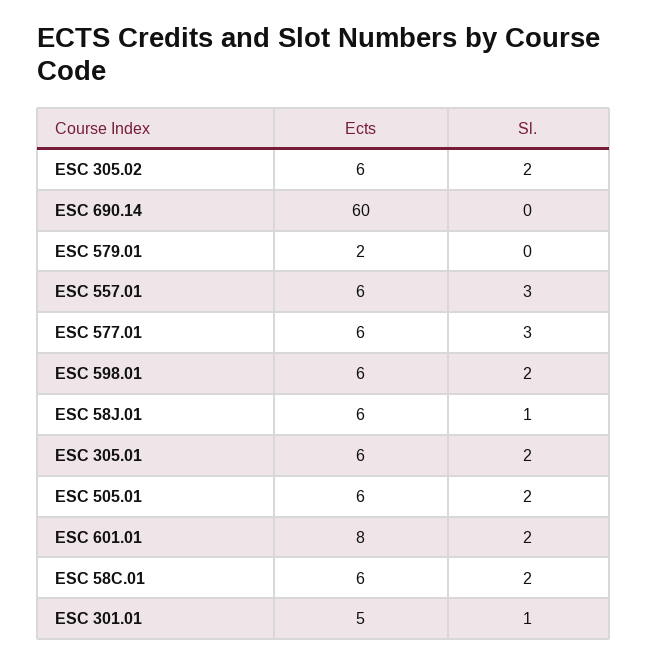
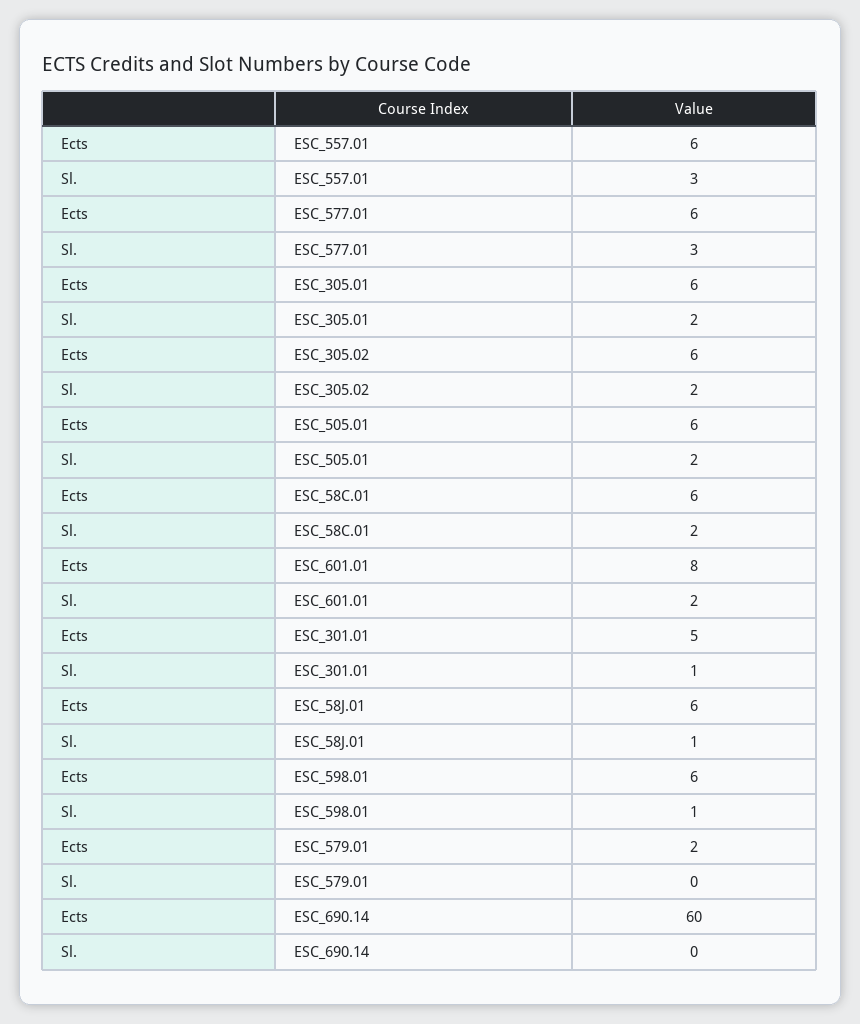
Sl., ESC 598.01: 2 -> 1

